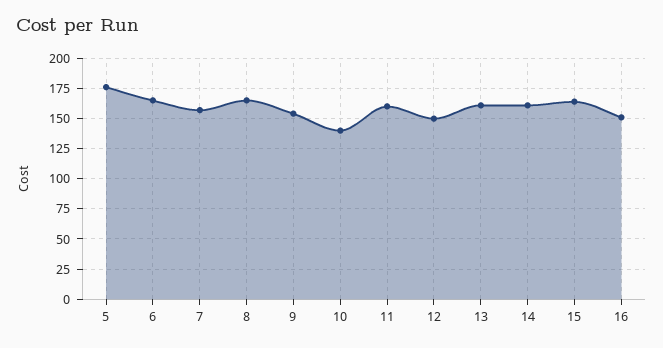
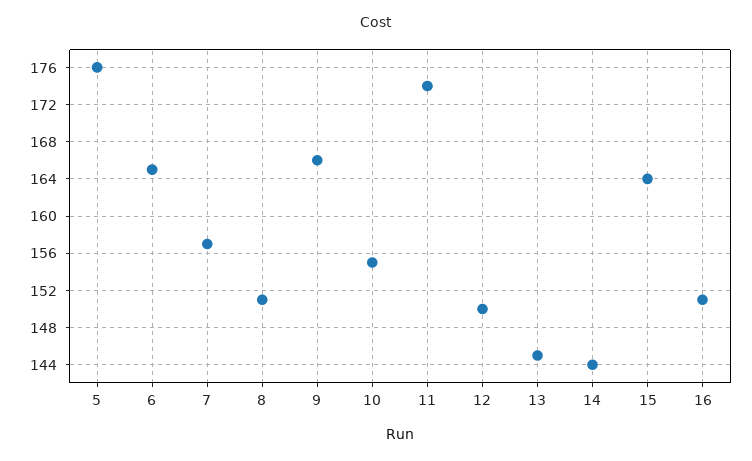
8: 165 -> 151
9: 155 -> 166
10: 140 -> 155
11: 160 -> 174
13: 160 -> 145
14: 160 -> 144

